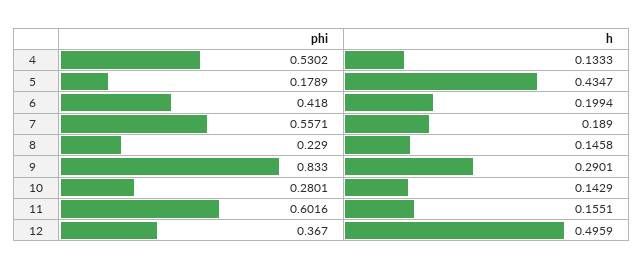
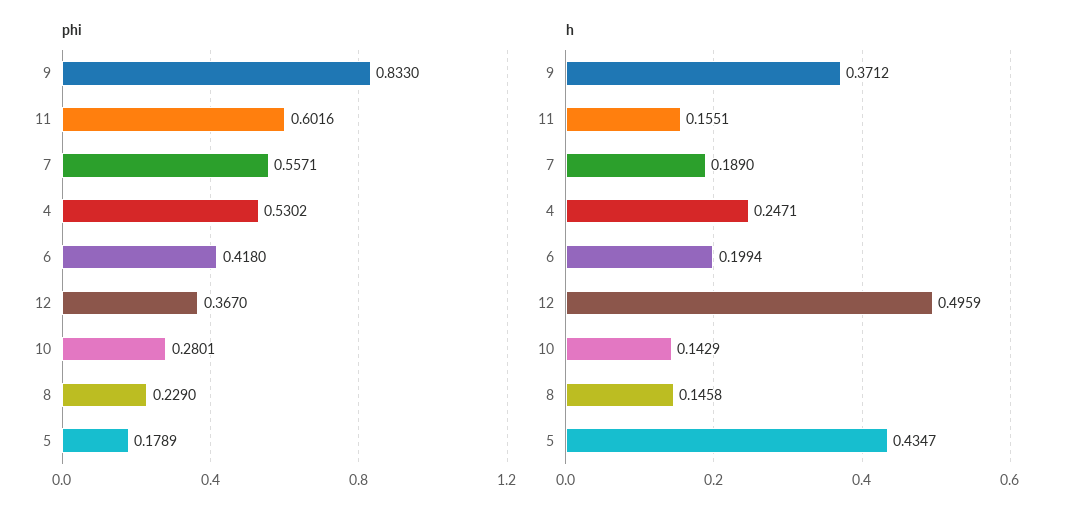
h, 4: 0.1333 -> 0.2471
h, 9: 0.2901 -> 0.3712

